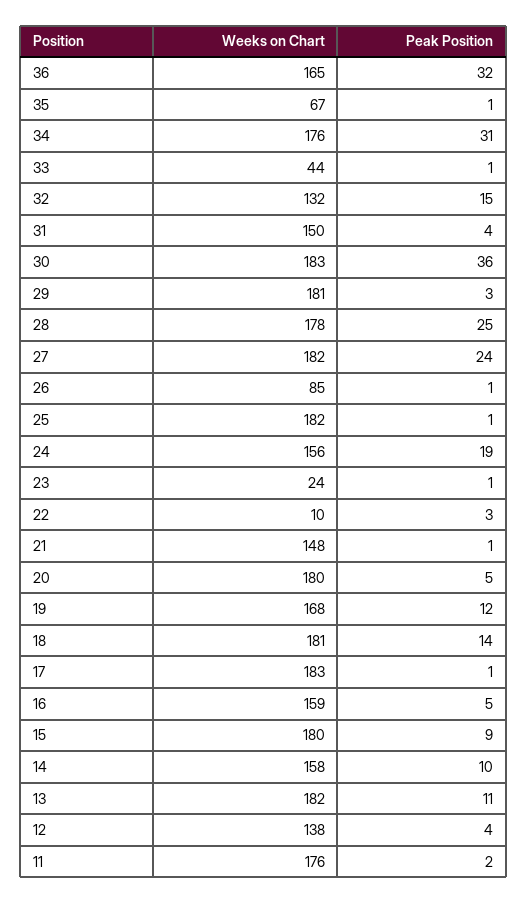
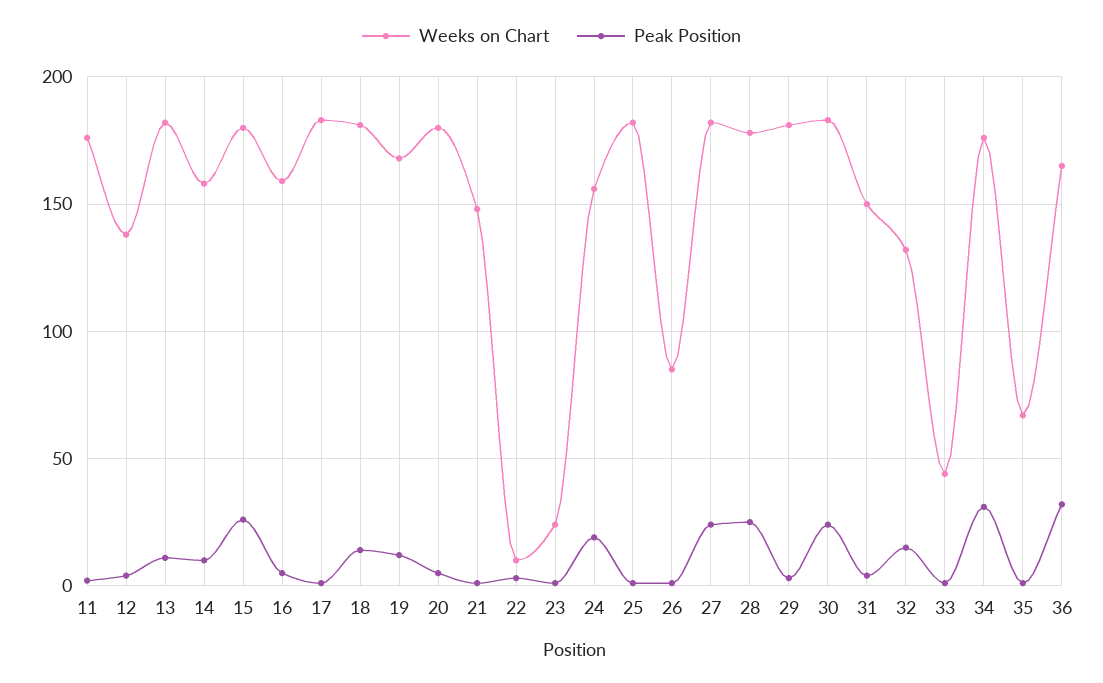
Peak Position, 30: 36 -> 25
Peak Position, 15: 9 -> 25

